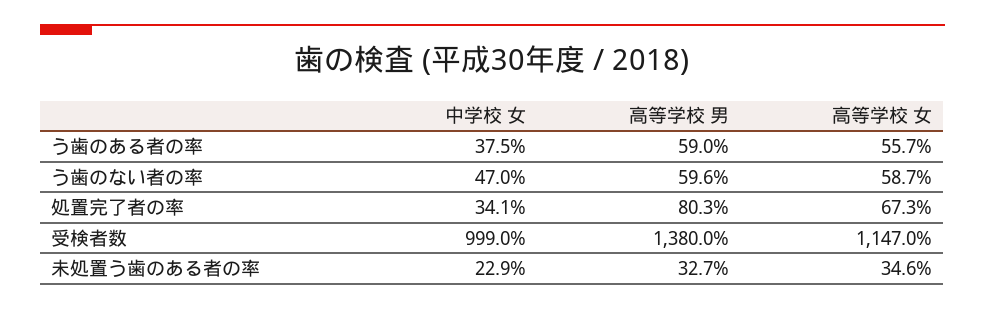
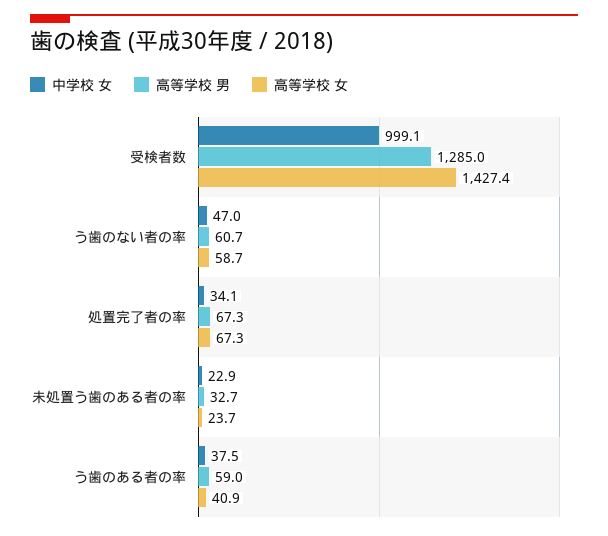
高等学校 女, う歯のある者の率: 55.7 -> 40.9
高等学校 男, う歯のない者の率: 59.6 -> 60.7
高等学校 男, 処置完了者の率: 80.3 -> 67.3
中学校 女, 受検者数: 999 -> 999.1
高等学校 男, 受検者数: 1380 -> 1285
高等学校 女, 受検者数: 1147 -> 1427.4
高等学校 女, 未処置う歯のある者の率: 34.6 -> 23.7

